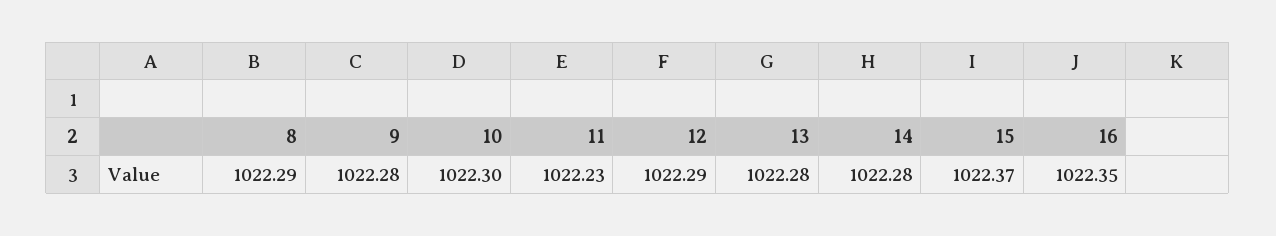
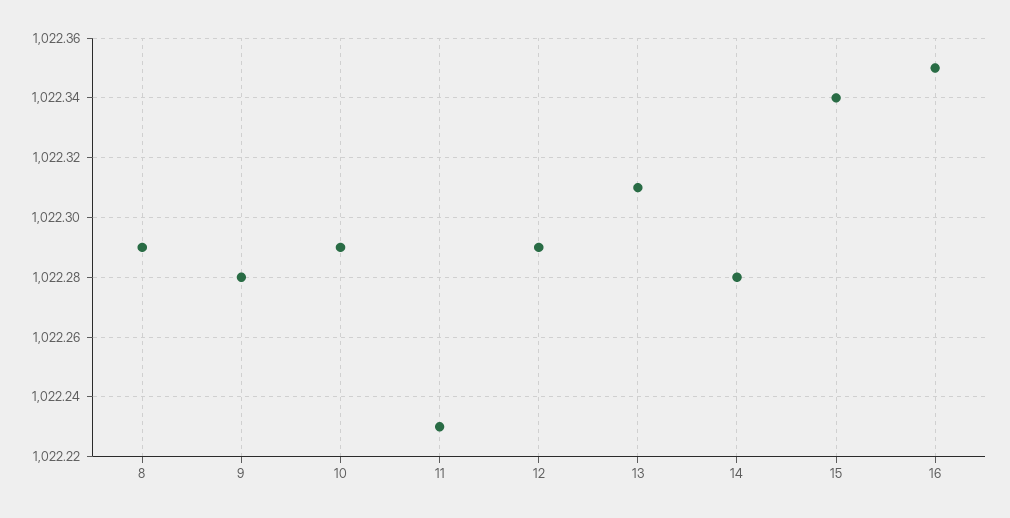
10: 1022.3 -> 1022.29
13: 1022.28 -> 1022.31
15: 1022.37 -> 1022.34

